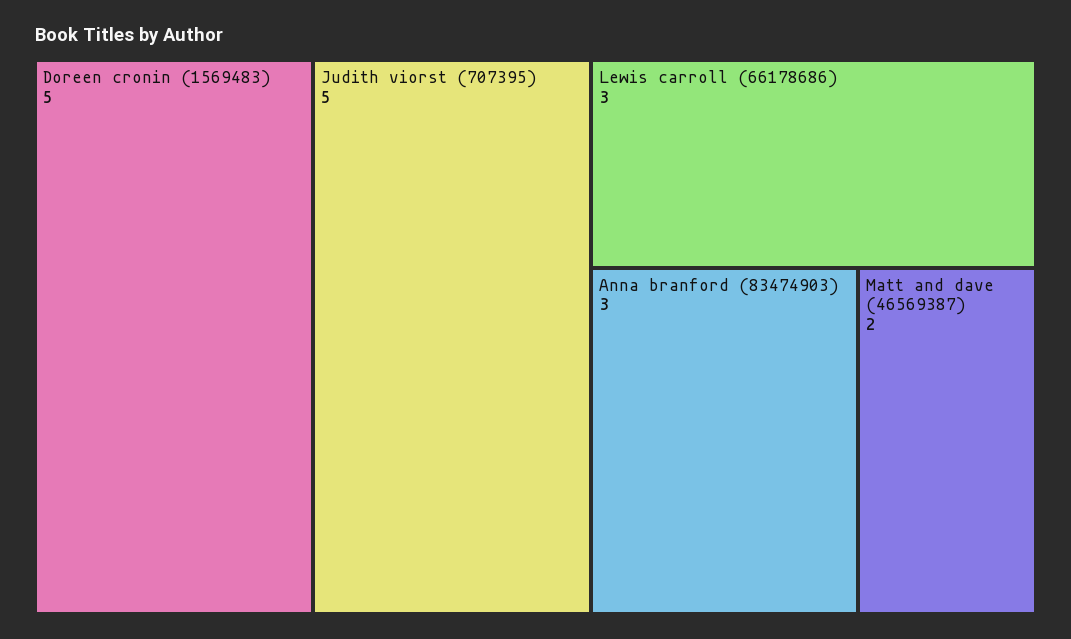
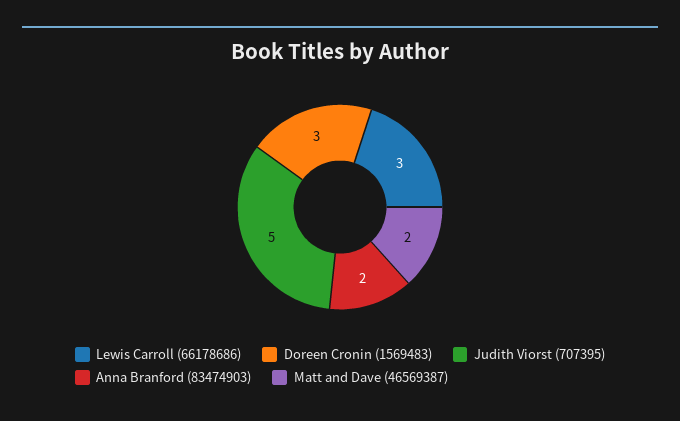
Doreen cronin (1569483): 5 -> 3
Anna branford (83474903): 3 -> 2

